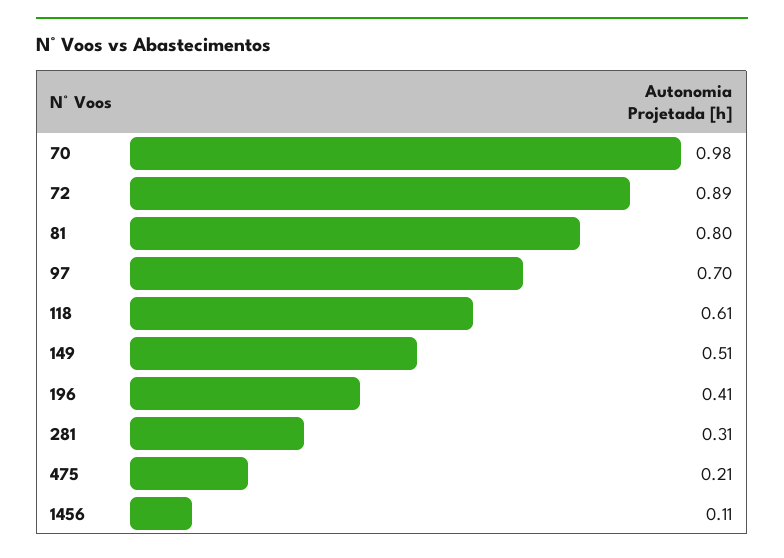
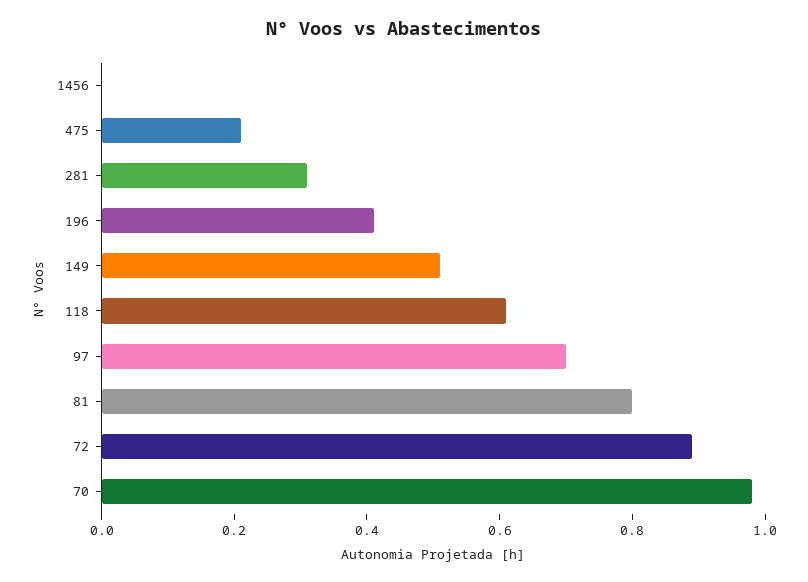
1456: 0.11 -> 0

